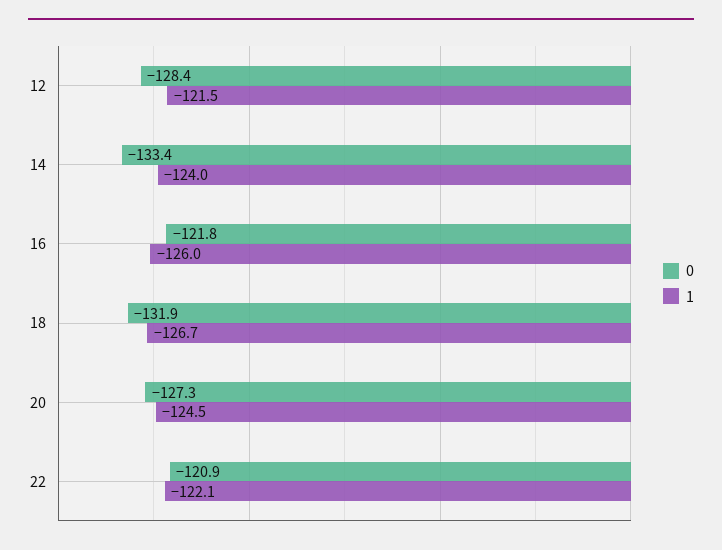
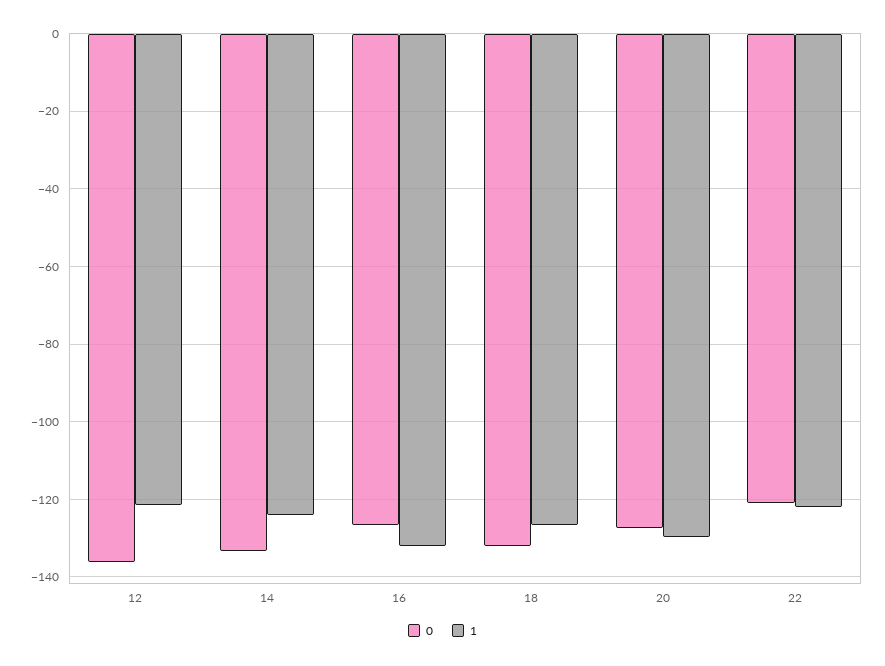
0, 12: -128.4 -> -136
0, 16: -121.8 -> -126
1, 16: -126 -> -132
1, 20: -124.5 -> -130

